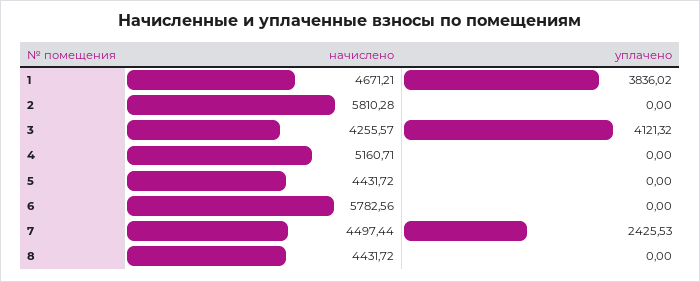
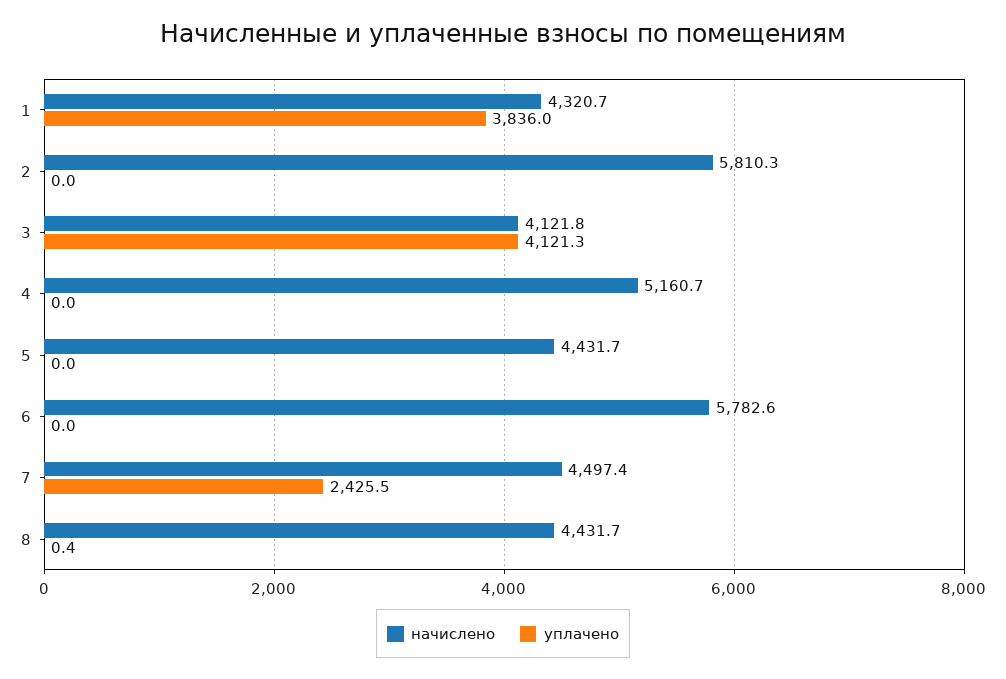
начислено, 1: 4671.21 -> 4320.7
начислено, 3: 4255.57 -> 4121.8
уплачено, 8: 0 -> 0.4

